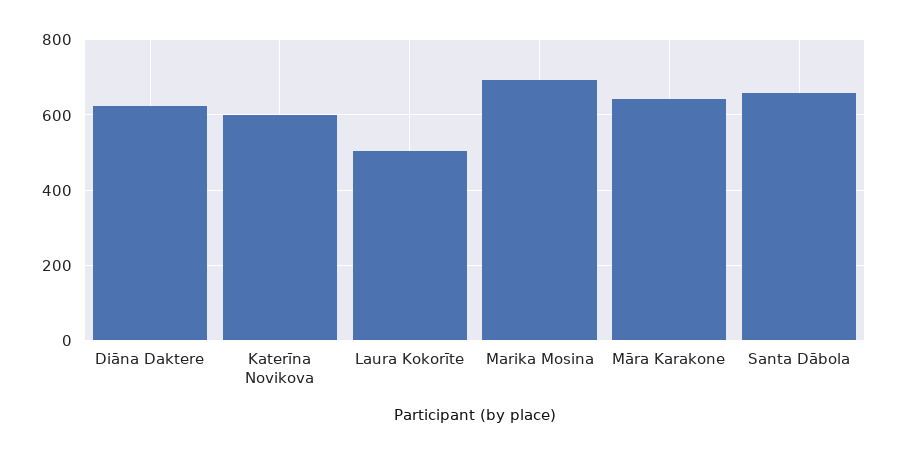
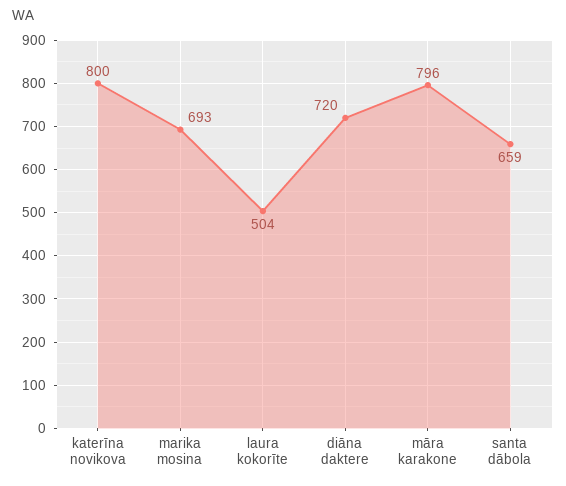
Diāna Daktere: 620 -> 720
Katerīna Novikova: 600 -> 800
Māra Karakone: 640 -> 796

